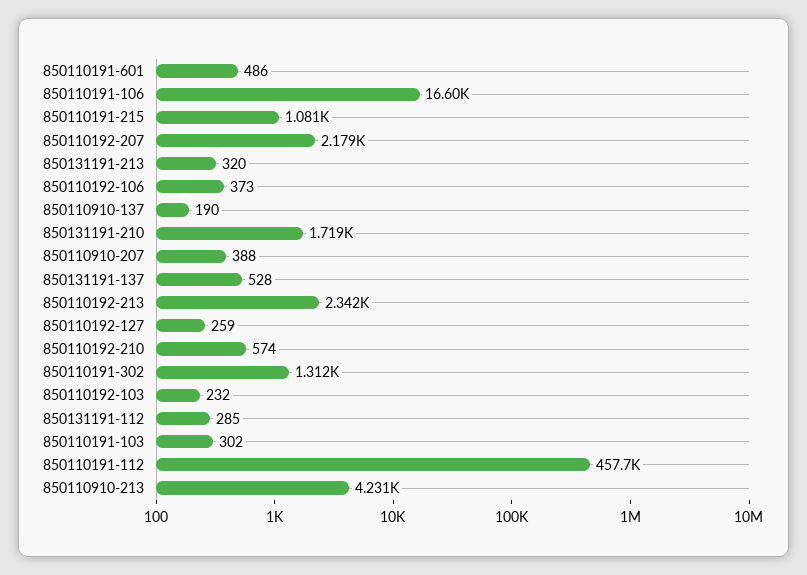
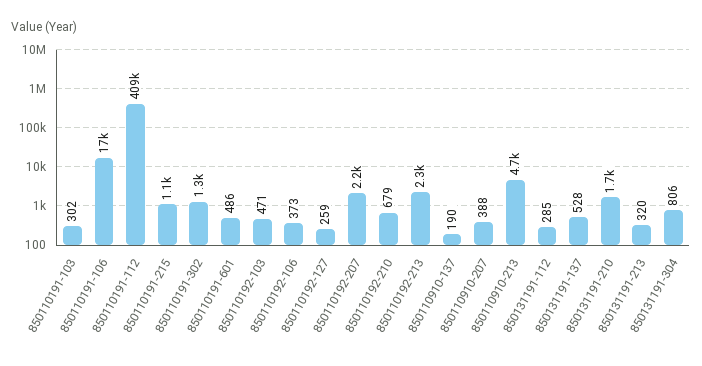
850110192-210: 574 -> 679
850110192-103: 232 -> 471
850110191-112: 457700 -> 409000
850110910-213: 4231 -> 4700
850131191-304: none -> 806

